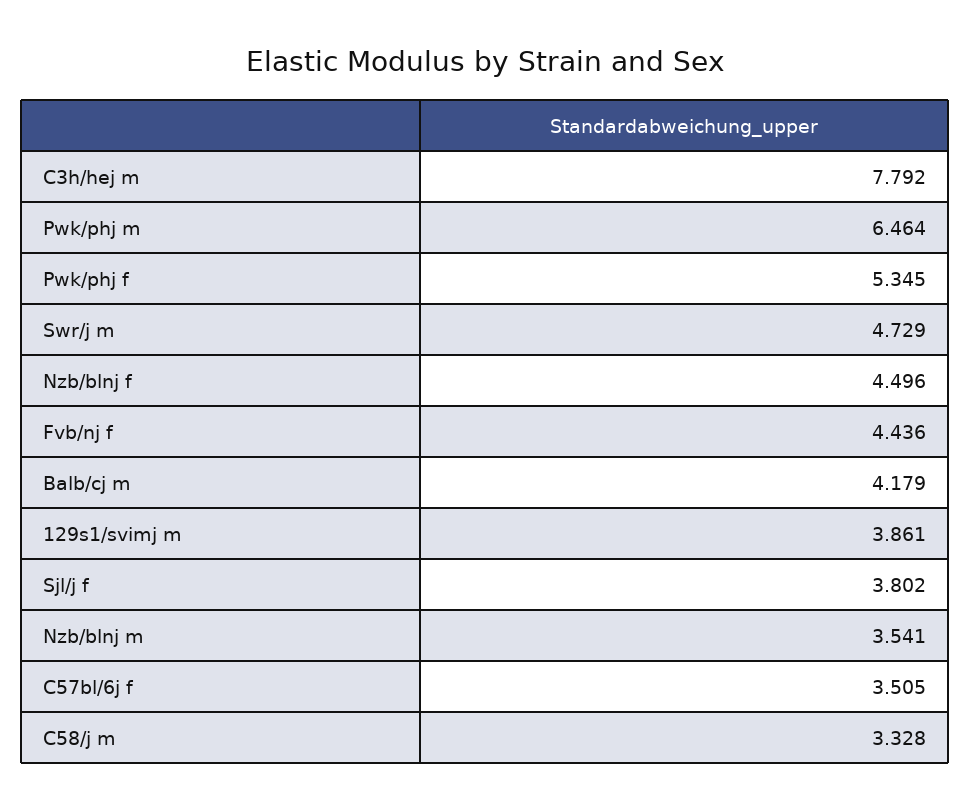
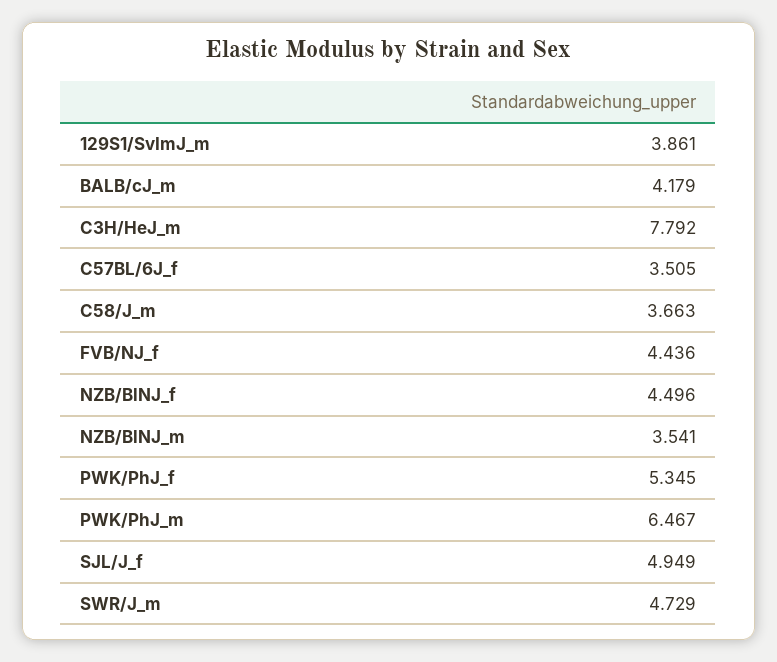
Pwk/phj m: 6.464 -> 6.467
Sjl/j f: 3.802 -> 4.949
C58/j m: 3.328 -> 3.663

